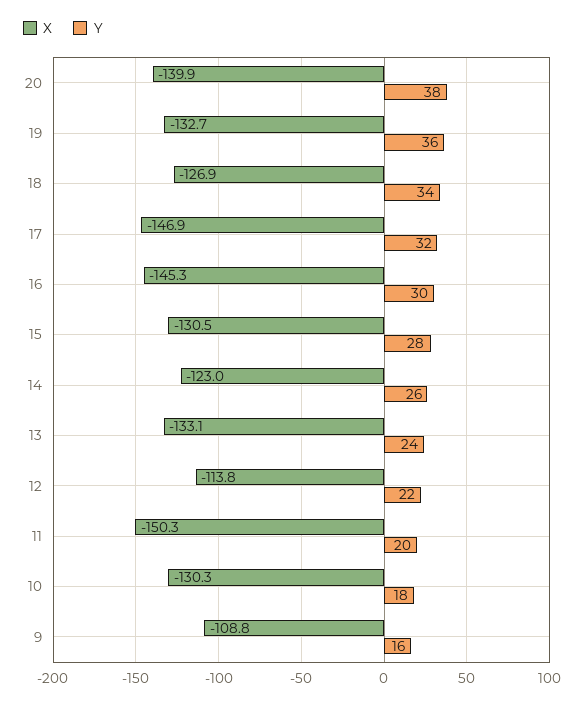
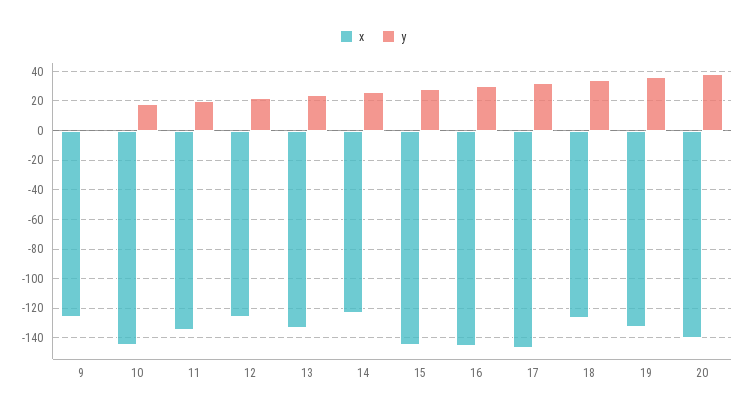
X, 15: -130.5 -> -145
X, 12: -113.8 -> -125
X, 11: -150.3 -> -135
X, 10: -130.3 -> -145
X, 9: -108.8 -> -125
Y, 9: 16 -> 0

